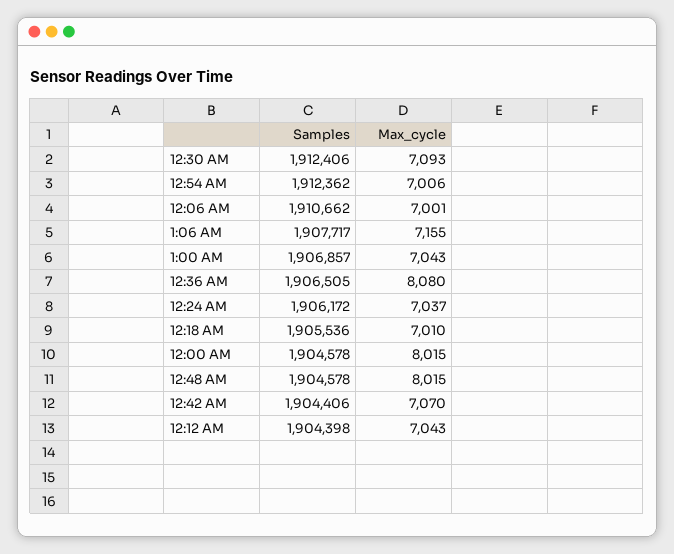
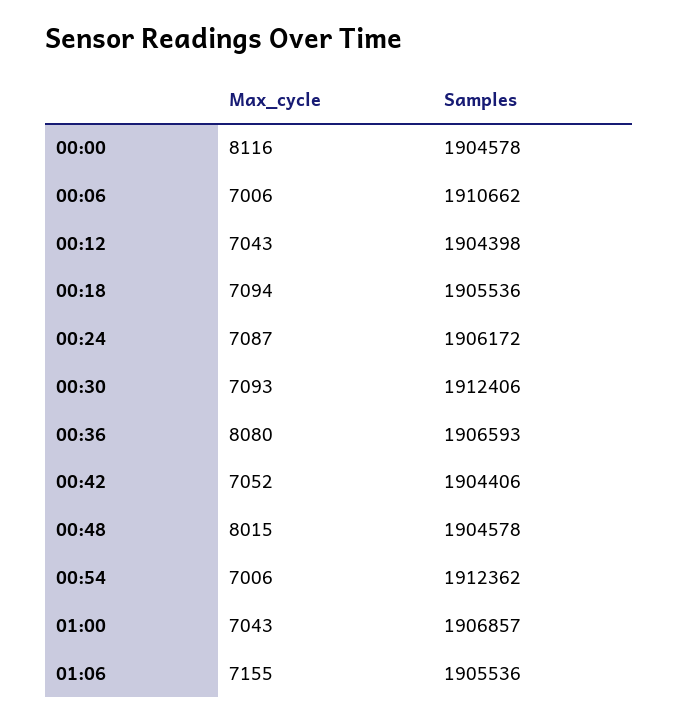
Max_cycle, 12:06 AM: 7001 -> 7006
Samples, 1:06 AM: 1907717 -> 1905536
Samples, 12:36 AM: 1906505 -> 1906593
Max_cycle, 12:24 AM: 7037 -> 7087
Max_cycle, 12:18 AM: 7010 -> 7094
Max_cycle, 12:00 AM: 8015 -> 8116
Max_cycle, 12:42 AM: 7070 -> 7052

